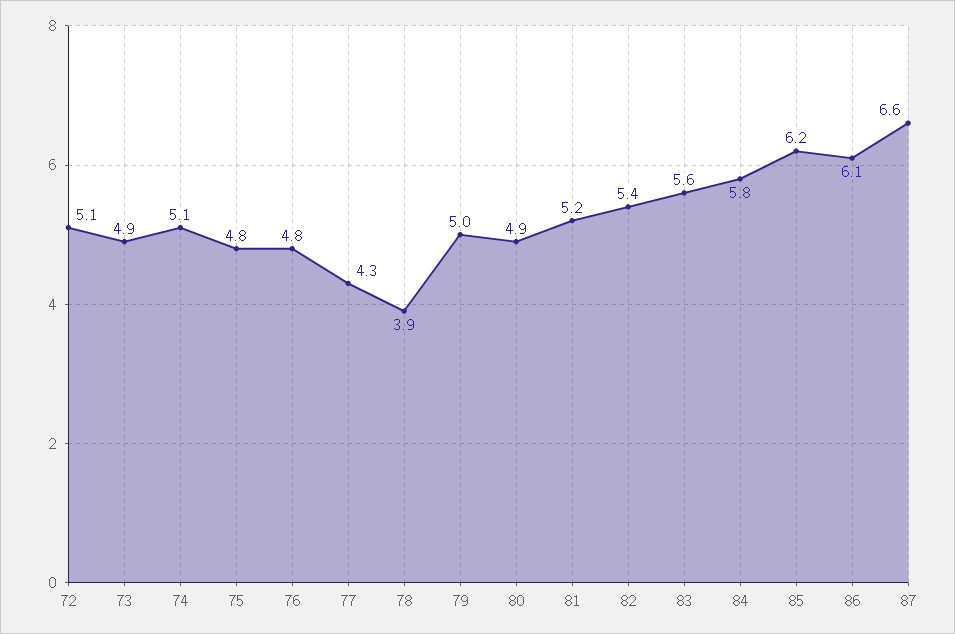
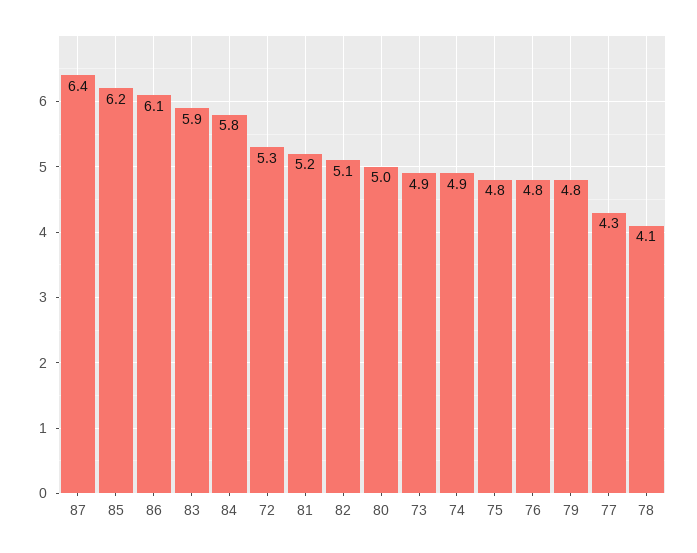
72: 5.1 -> 5.3
74: 5.1 -> 4.9
78: 3.9 -> 4.1
79: 5 -> 4.8
80: 4.9 -> 5
82: 5.4 -> 5.1
83: 5.6 -> 5.9
87: 6.6 -> 6.4

